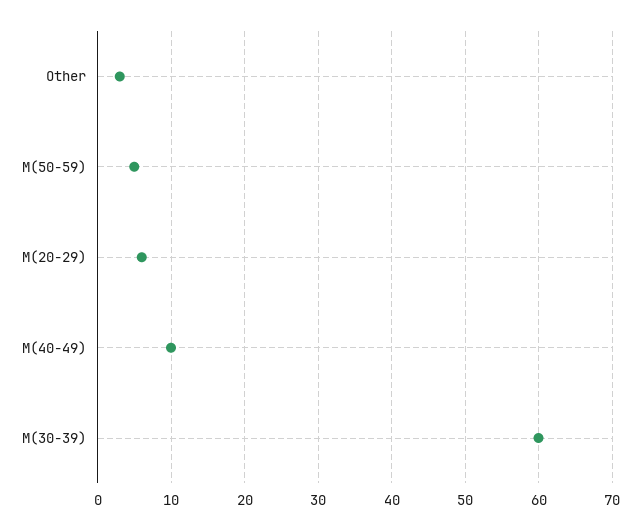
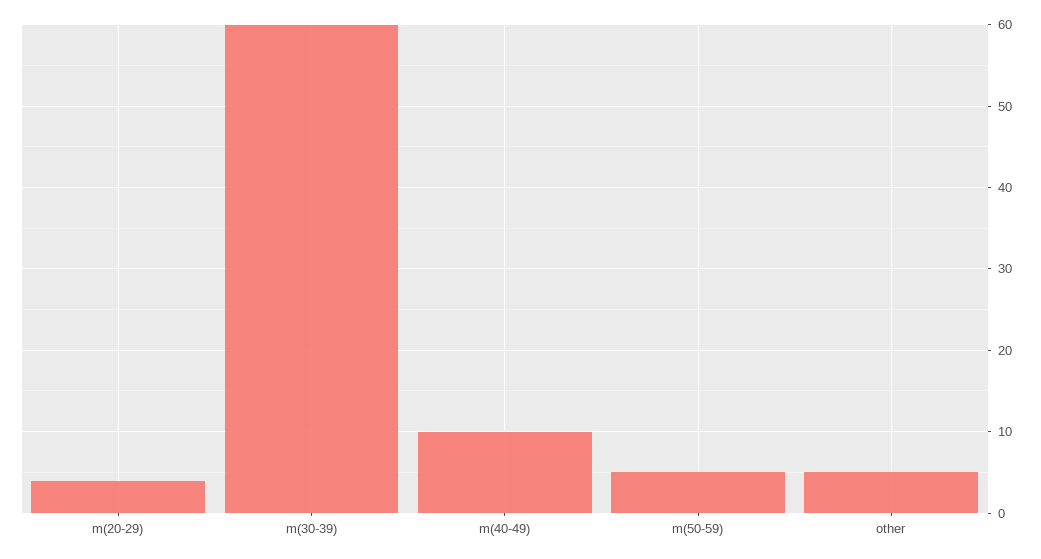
Other: 3 -> 5
M(20-29): 6 -> 4

